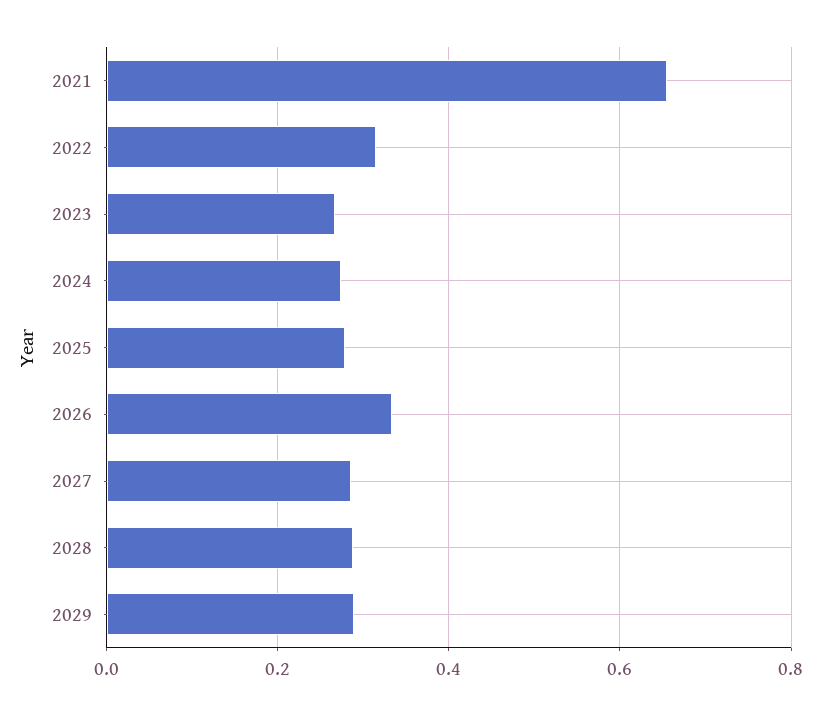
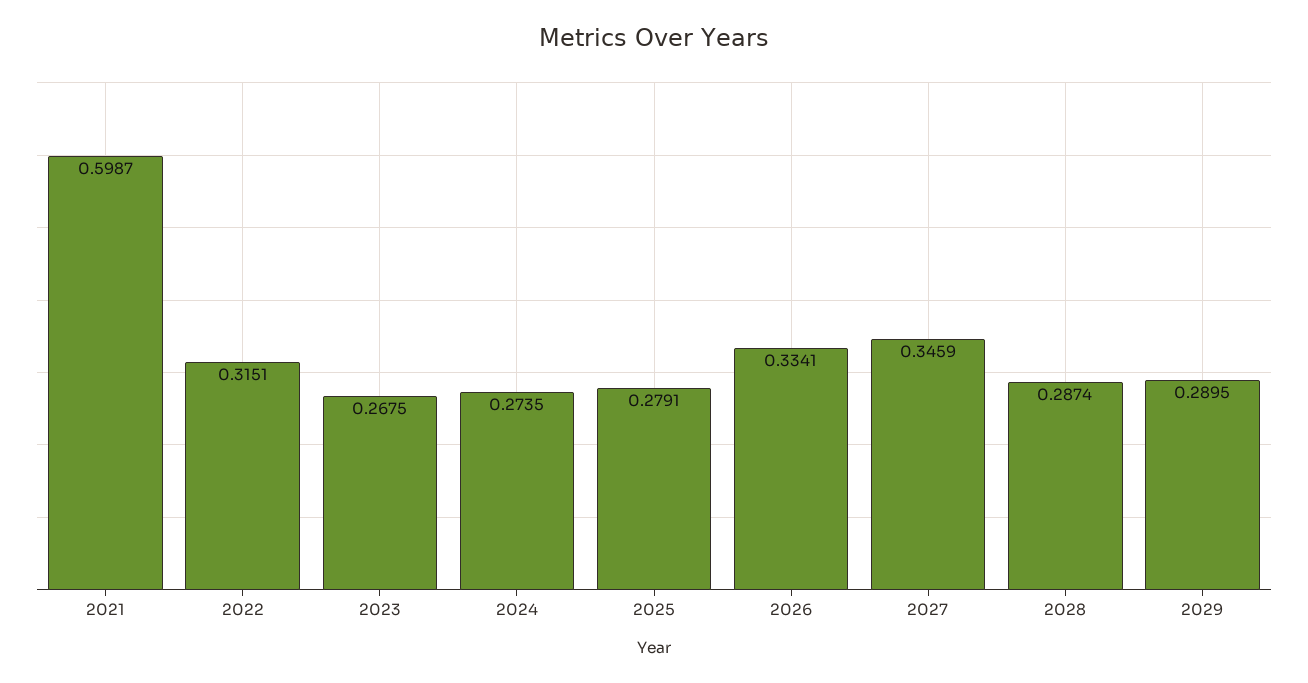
2021: 0.66 -> 0.5987
2027: 0.28 -> 0.3459

